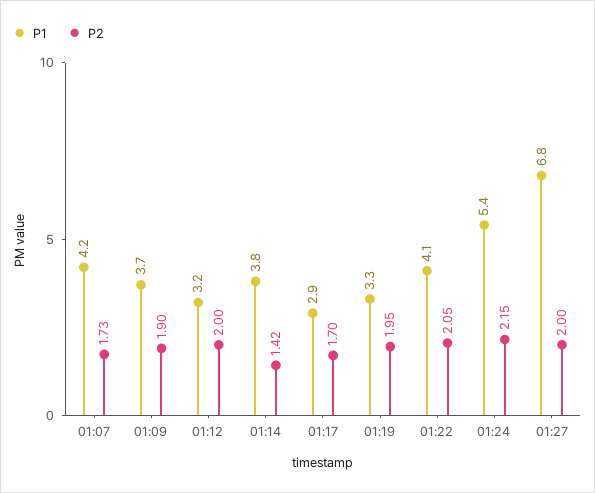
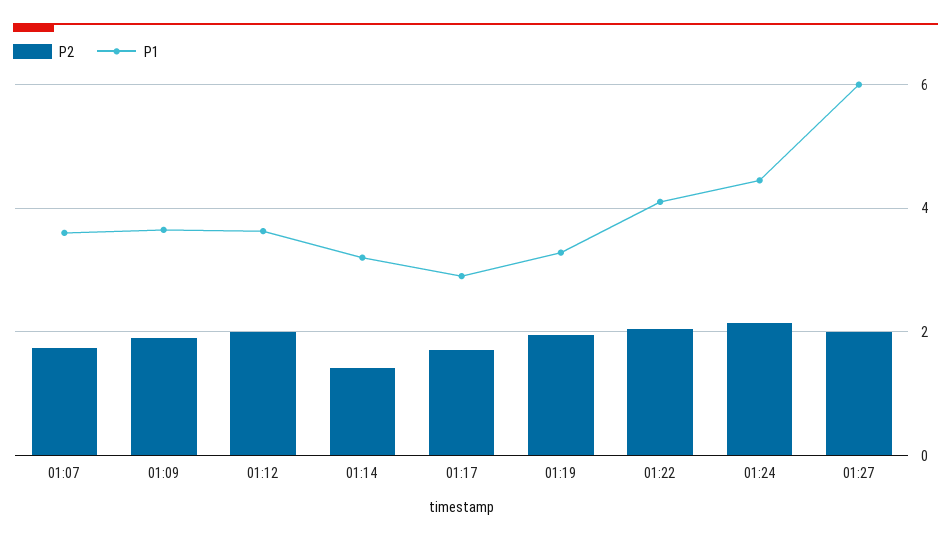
P1, 01:07: 4.2 -> 3.6
P1, 01:12: 3.2 -> 3.6
P1, 01:14: 3.8 -> 3.2
P1, 01:24: 5.4 -> 4.4
P1, 01:27: 6.8 -> 6

